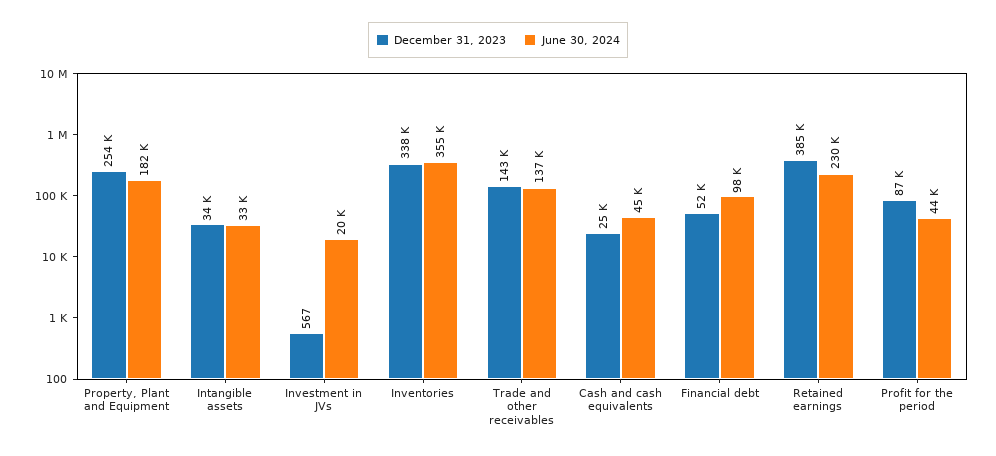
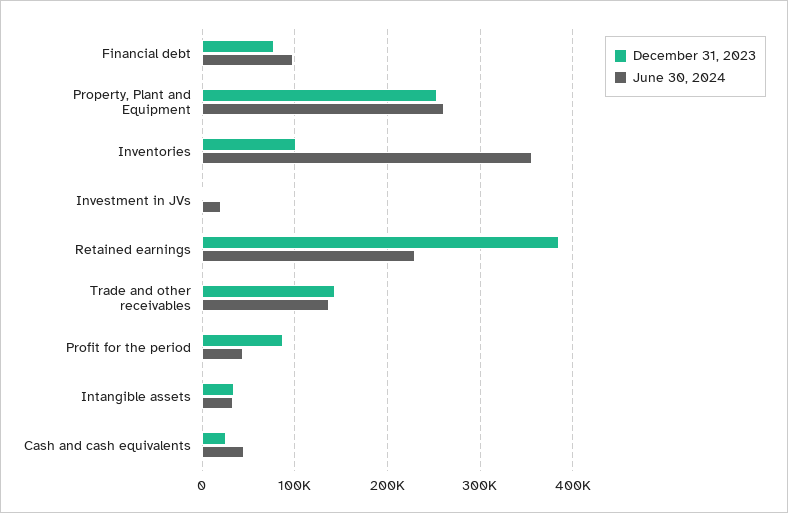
June 30, 2024, Property, Plant and Equipment: 182000 -> 260000
December 31, 2023, Inventories: 338000 -> 100000
December 31, 2023, Financial debt: 52000 -> 80000

